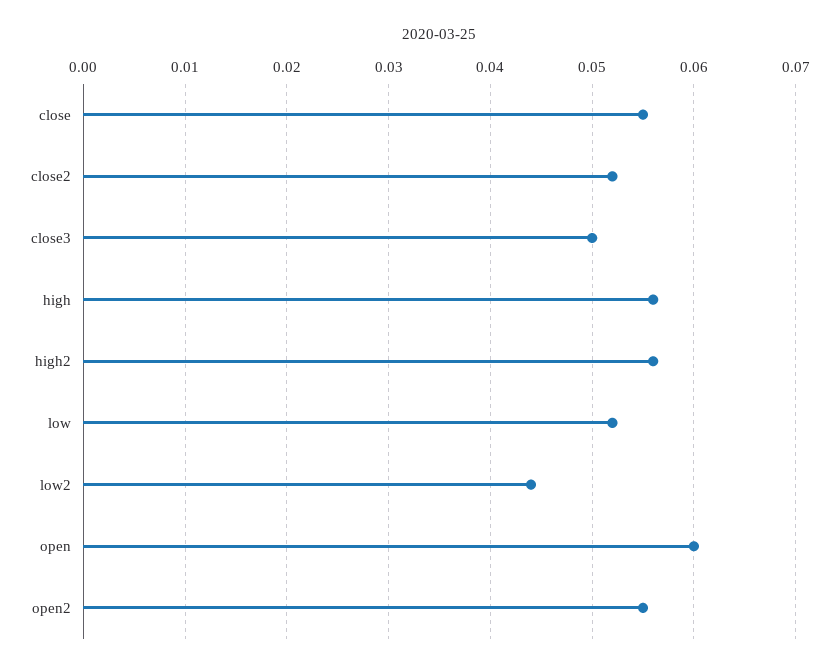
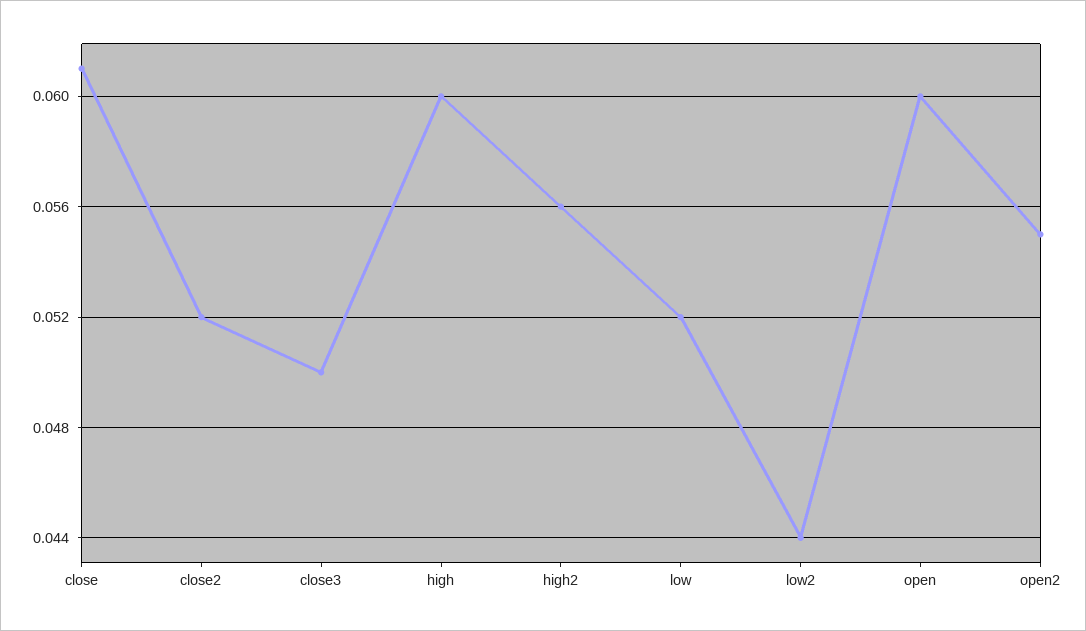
close: 0.055 -> 0.061
high: 0.056 -> 0.06

